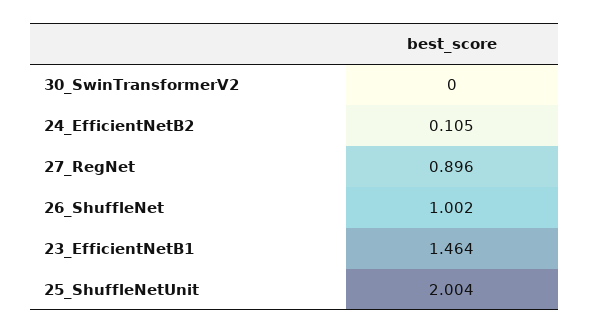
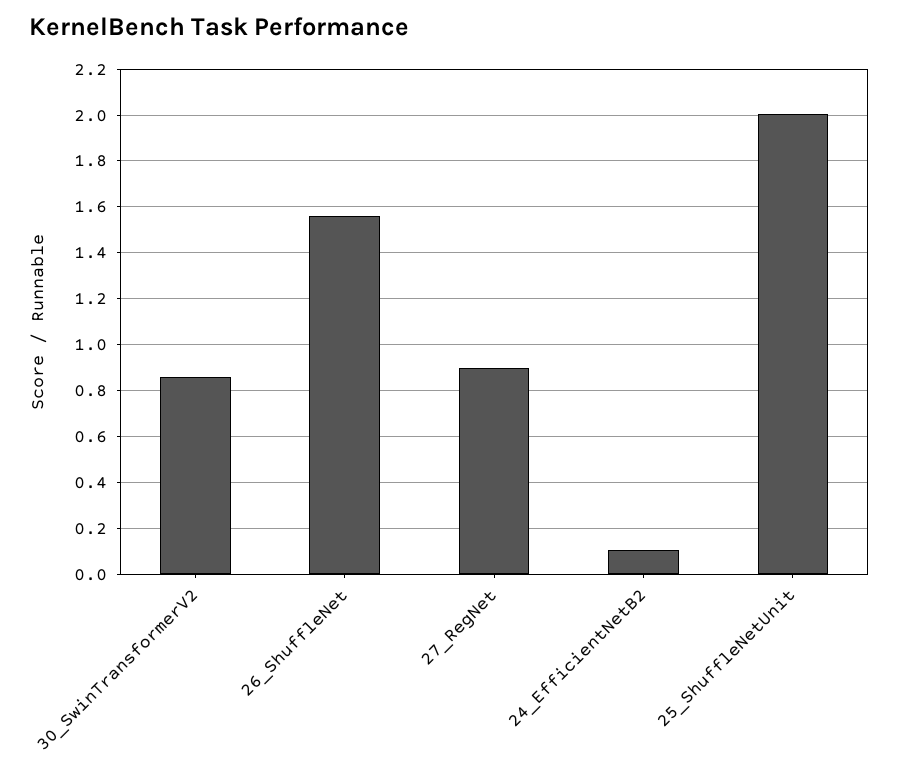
30_SwinTransformerV2: 0 -> 0.85
26_ShuffleNet: 1.002 -> 1.55
23_EfficientNetB1: 1.464 -> none

